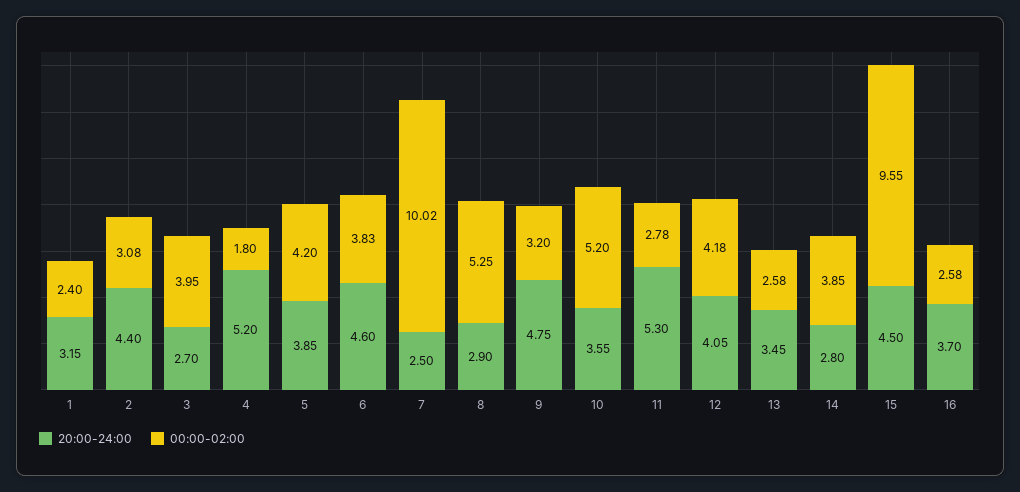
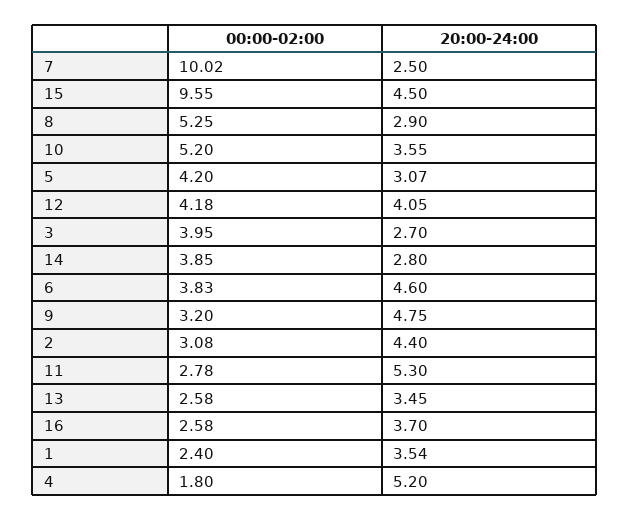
20:00-24:00, 1: 3.15 -> 3.54
20:00-24:00, 5: 3.85 -> 3.07

